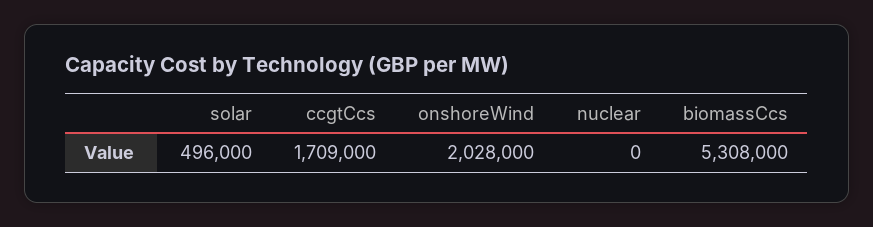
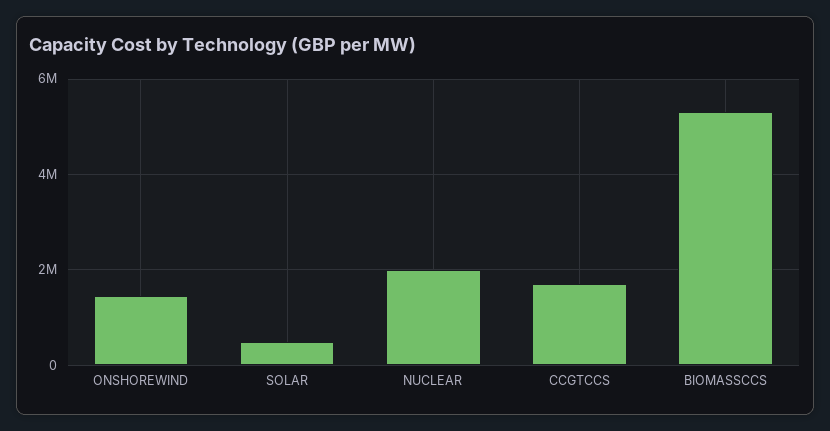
onshoreWind: 2028000 -> 1400000
nuclear: 0 -> 2000000

